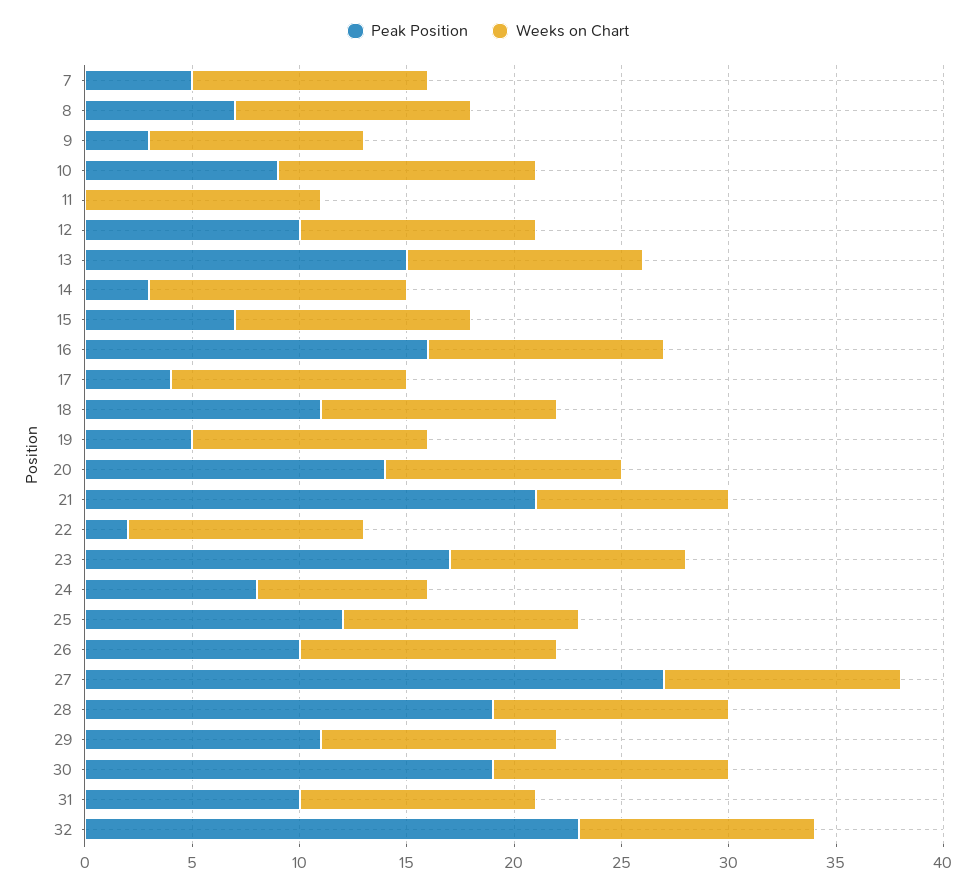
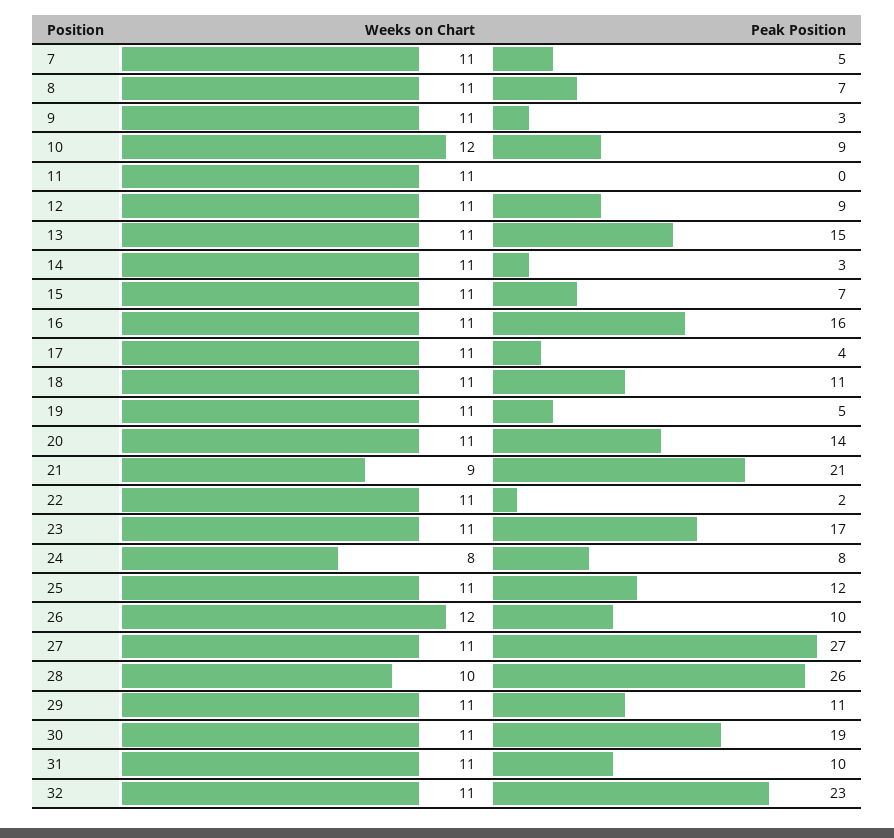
Weeks on Chart, 9: 10 -> 11
Peak Position, 12: 10 -> 9
Weeks on Chart, 14: 12 -> 11
Peak Position, 28: 19 -> 26
Weeks on Chart, 28: 11 -> 10

